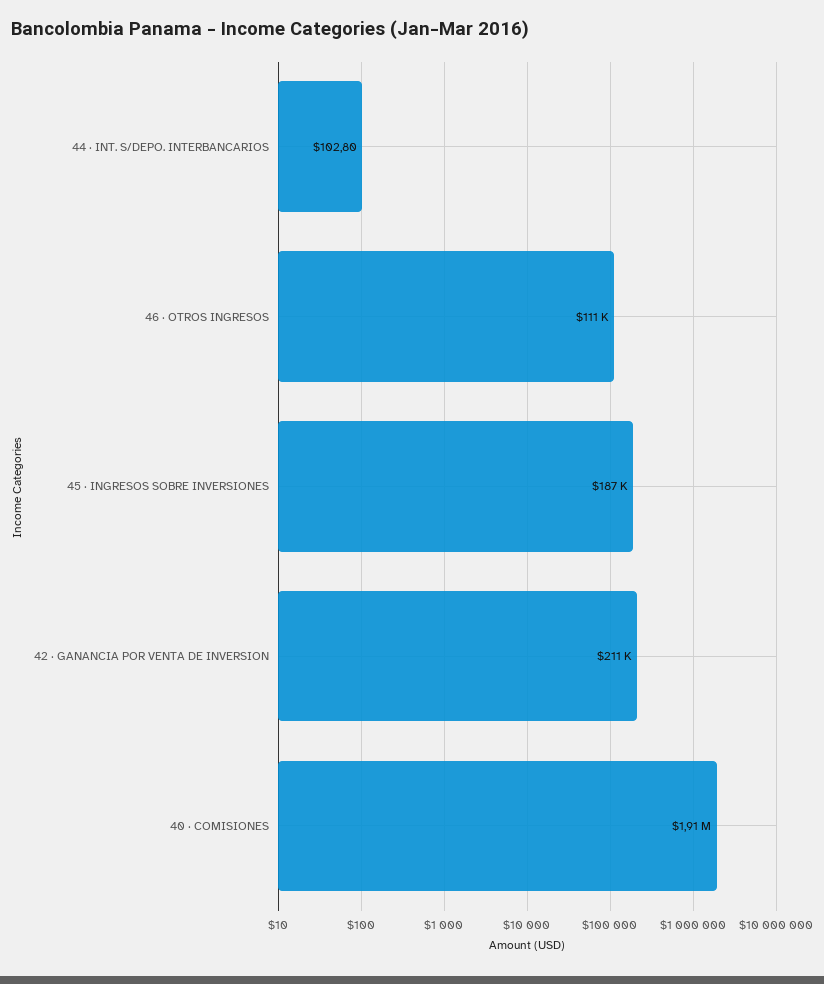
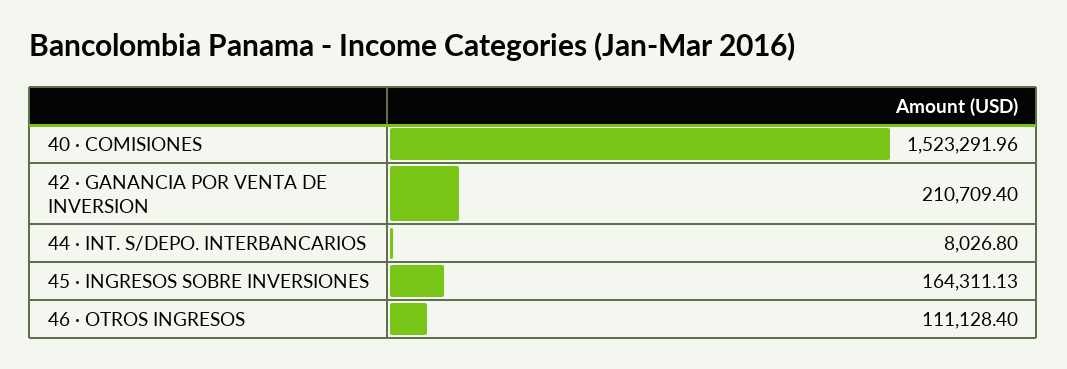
44 · INT. S/DEPO. INTERBANCARIOS: 102.8 -> 8026.8
45 · INGRESOS SOBRE INVERSIONES: 187000 -> 164311.13
40 · COMISIONES: 1910000 -> 1523291.96

